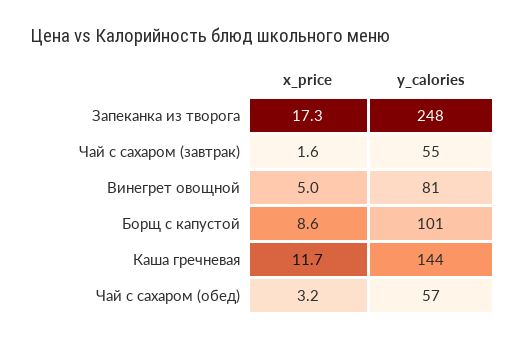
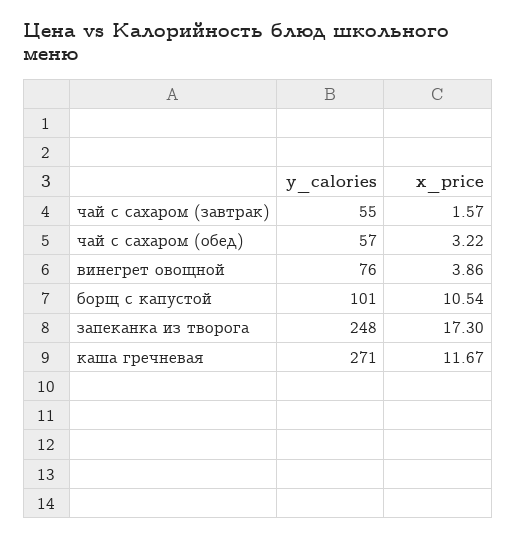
x_price, Винегрет овощной: 5 -> 3.86
y_calories, Винегрет овощной: 81 -> 76
x_price, Борщ с капустой: 8.6 -> 10.54
y_calories, Каша гречневая: 144 -> 271

